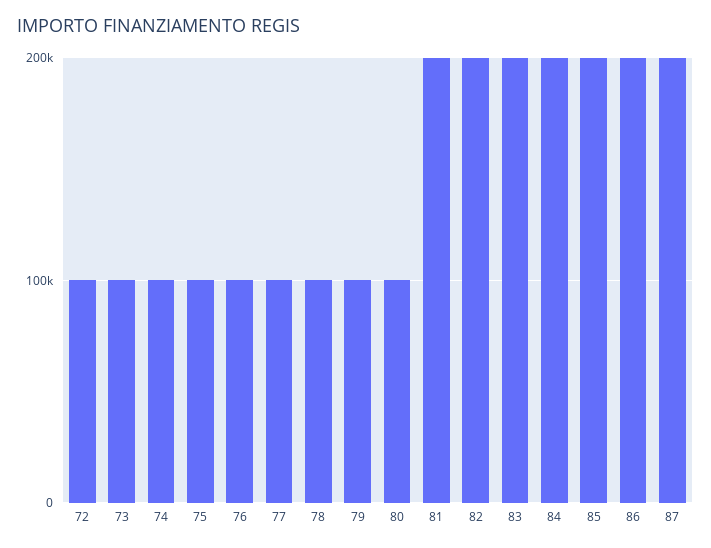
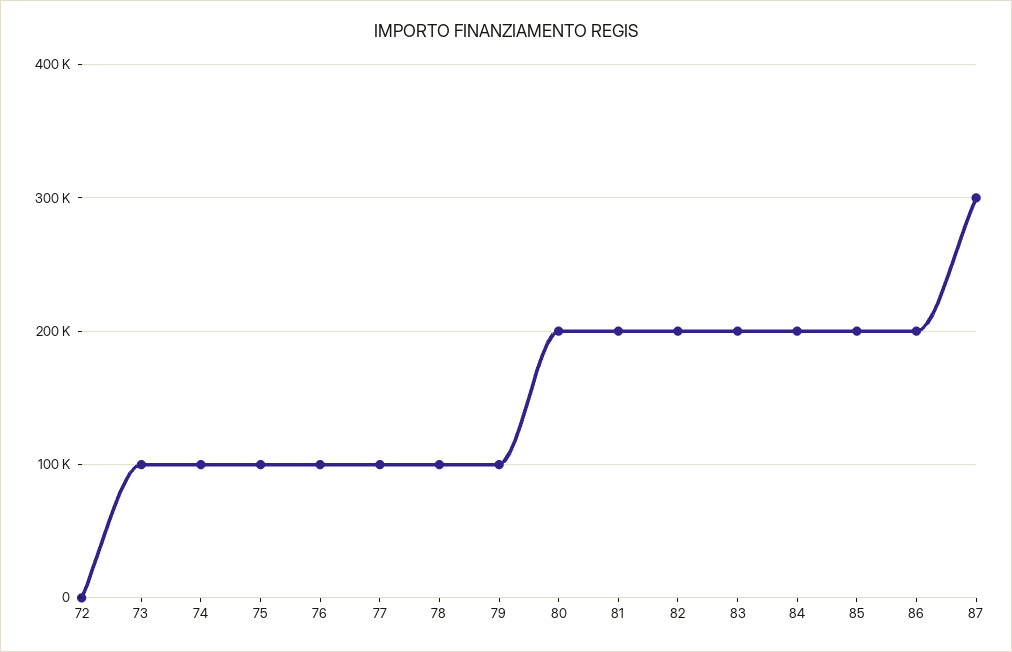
72: 100000 -> 0
80: 100000 -> 200000
87: 200000 -> 300000

